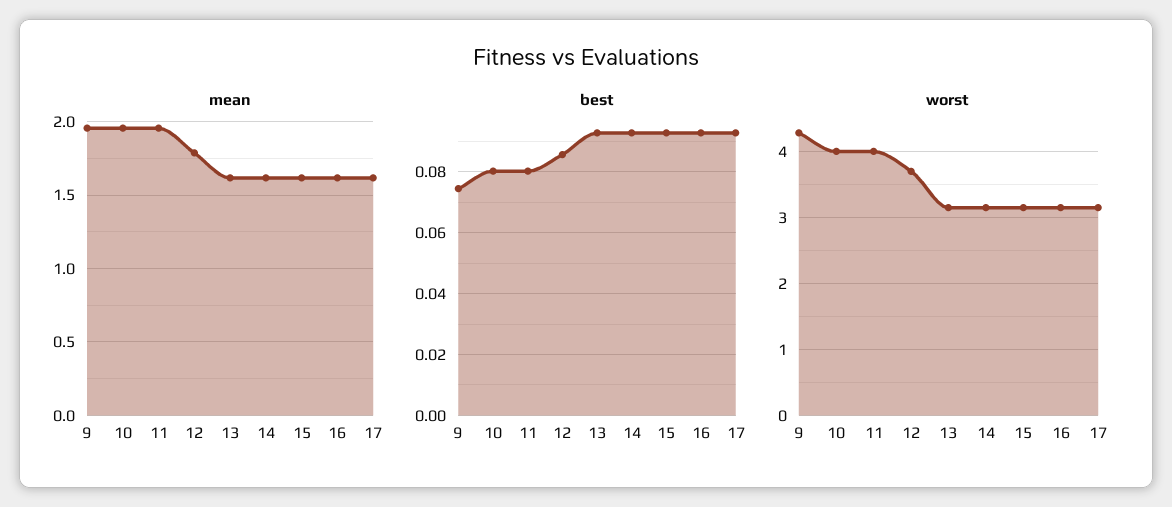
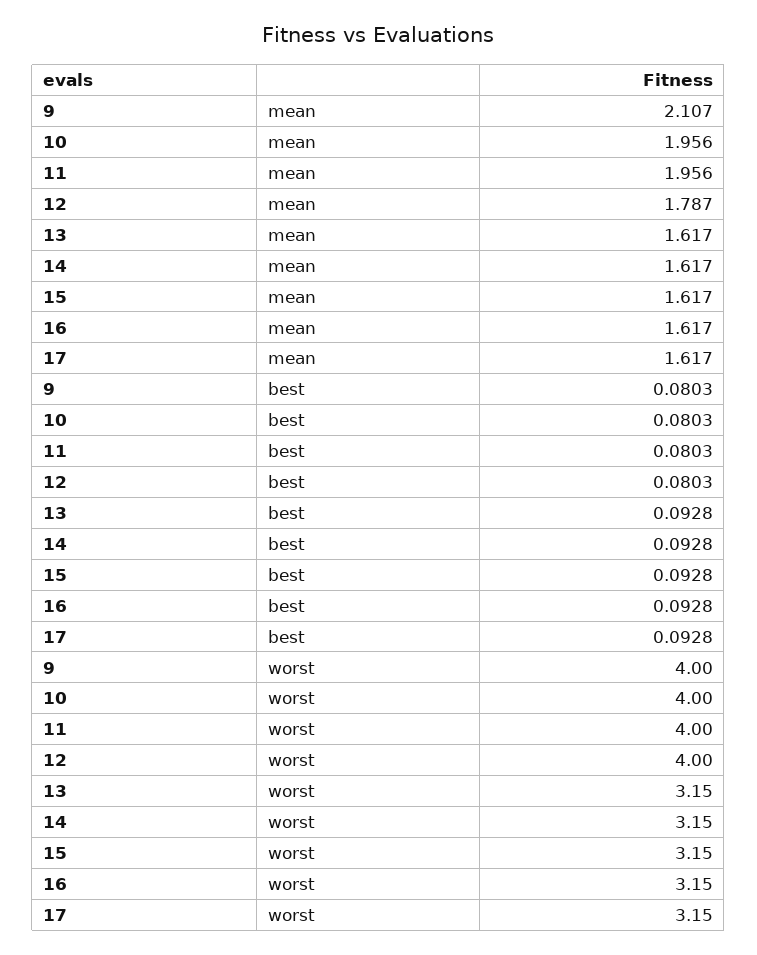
mean, 9: 1.95 -> 2.107
best, 9: 0.074 -> 0.0803
best, 12: 0.086 -> 0.0803
worst, 9: 4.3 -> 4
worst, 12: 3.7 -> 4

